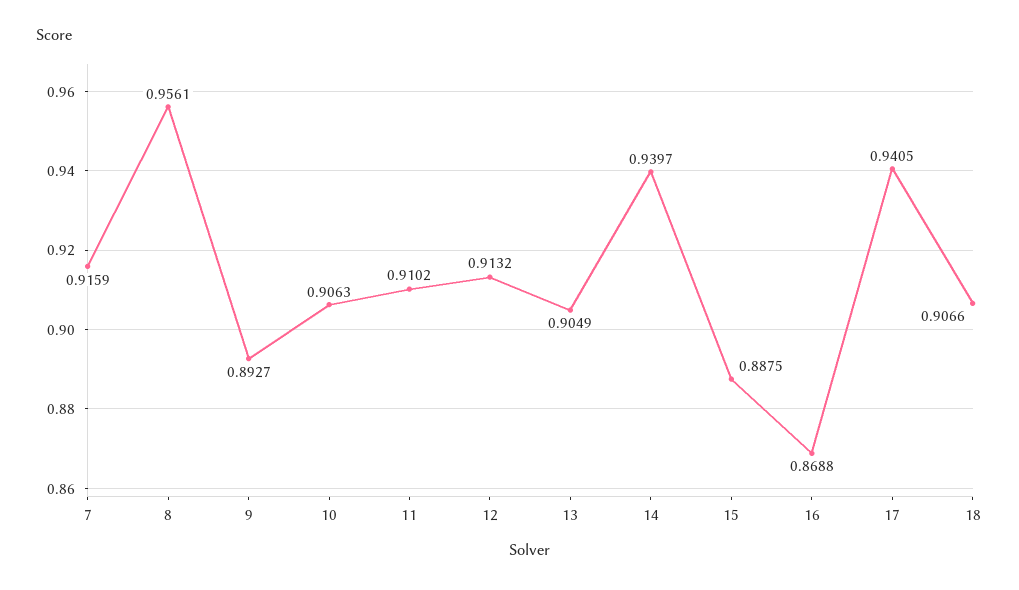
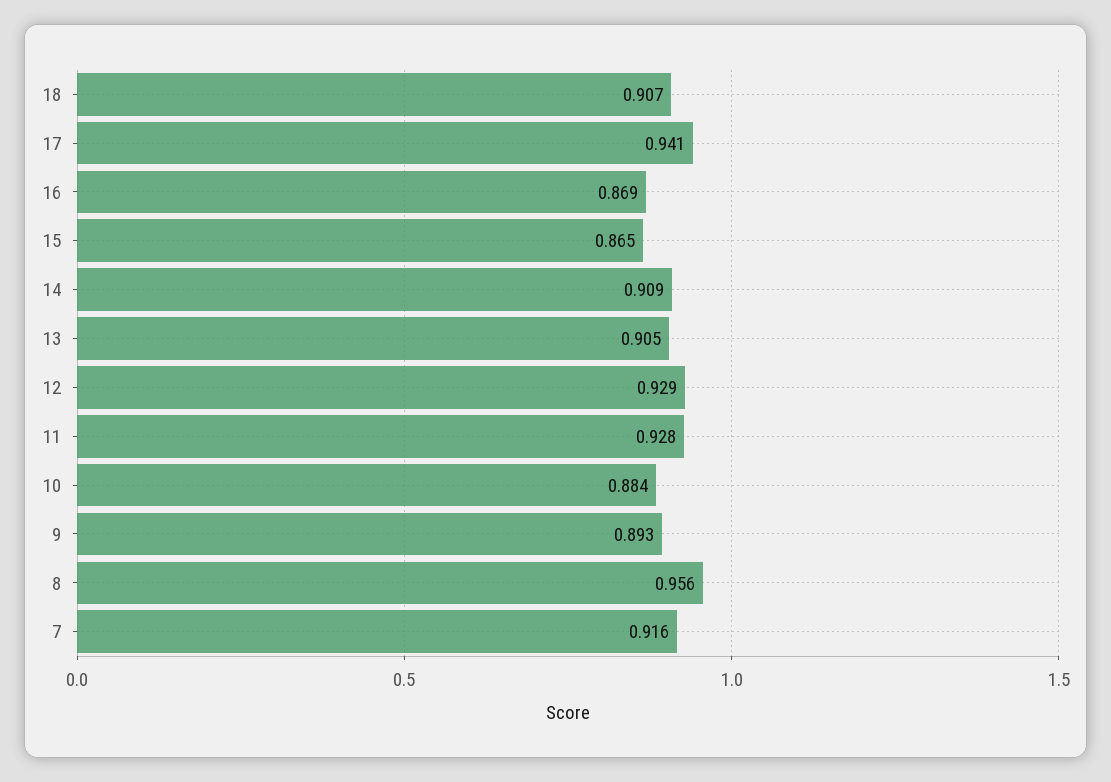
10: 0.9063 -> 0.884
11: 0.9102 -> 0.928
12: 0.9132 -> 0.929
14: 0.9397 -> 0.909
15: 0.8875 -> 0.865

